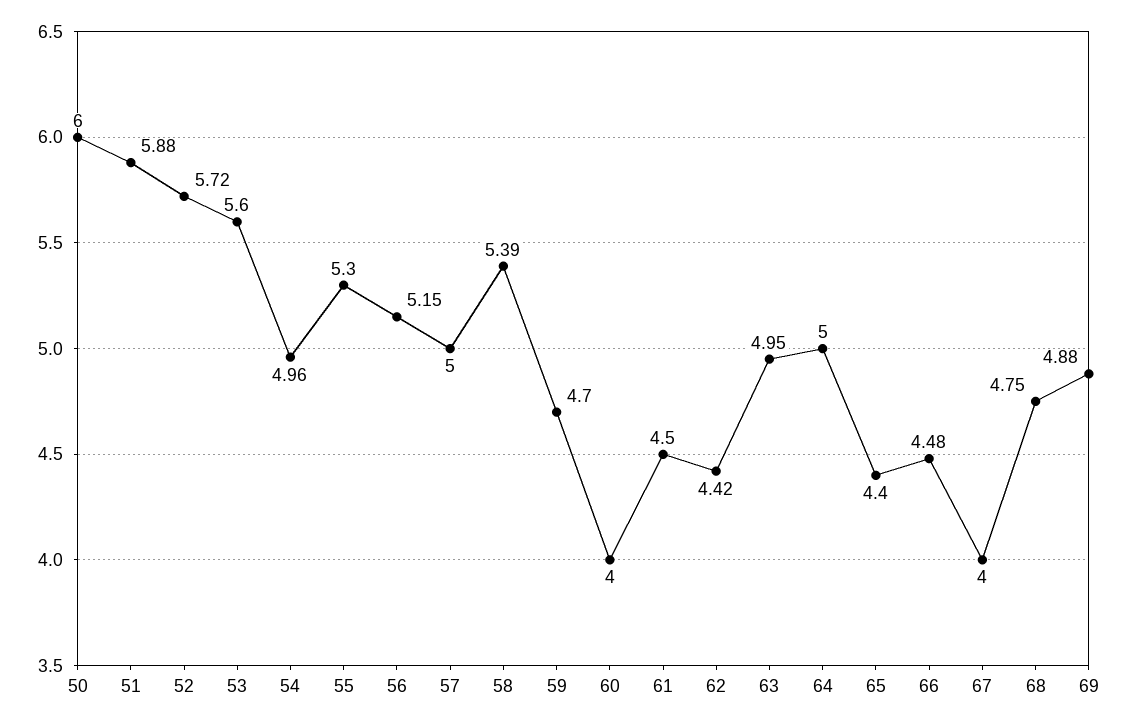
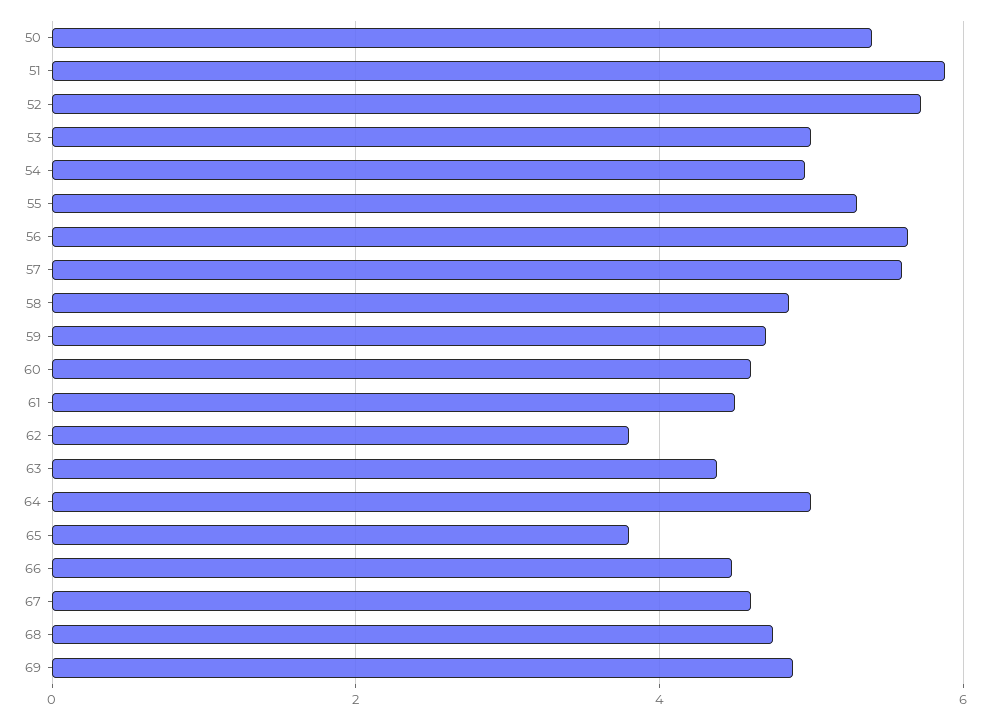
50: 6 -> 5.4
53: 5.6 -> 5
56: 5.15 -> 5.6
57: 5 -> 5.6
58: 5.39 -> 4.8
60: 4 -> 4.6
62: 4.42 -> 3.8
63: 4.95 -> 4.4
65: 4.4 -> 3.8
67: 4 -> 4.6

